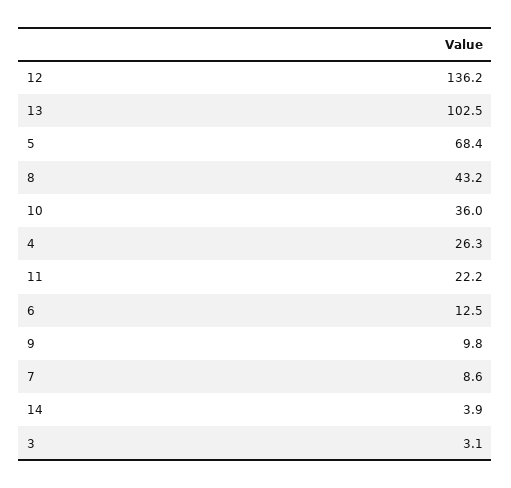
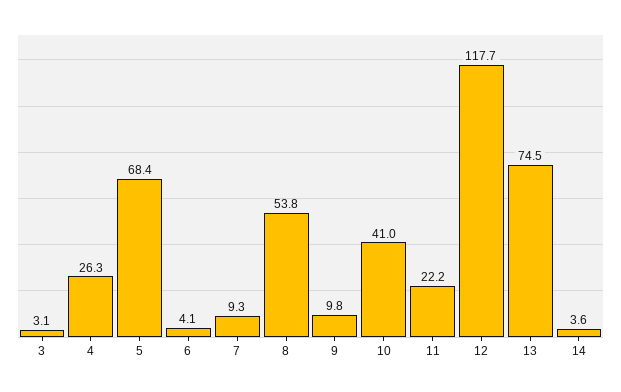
12: 136.2 -> 117.7
13: 102.5 -> 74.5
8: 43.2 -> 53.8
10: 36 -> 41
6: 12.5 -> 4.1
7: 8.6 -> 9.3
14: 3.9 -> 3.6

